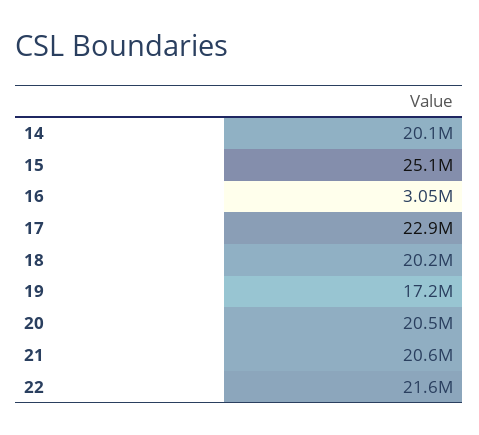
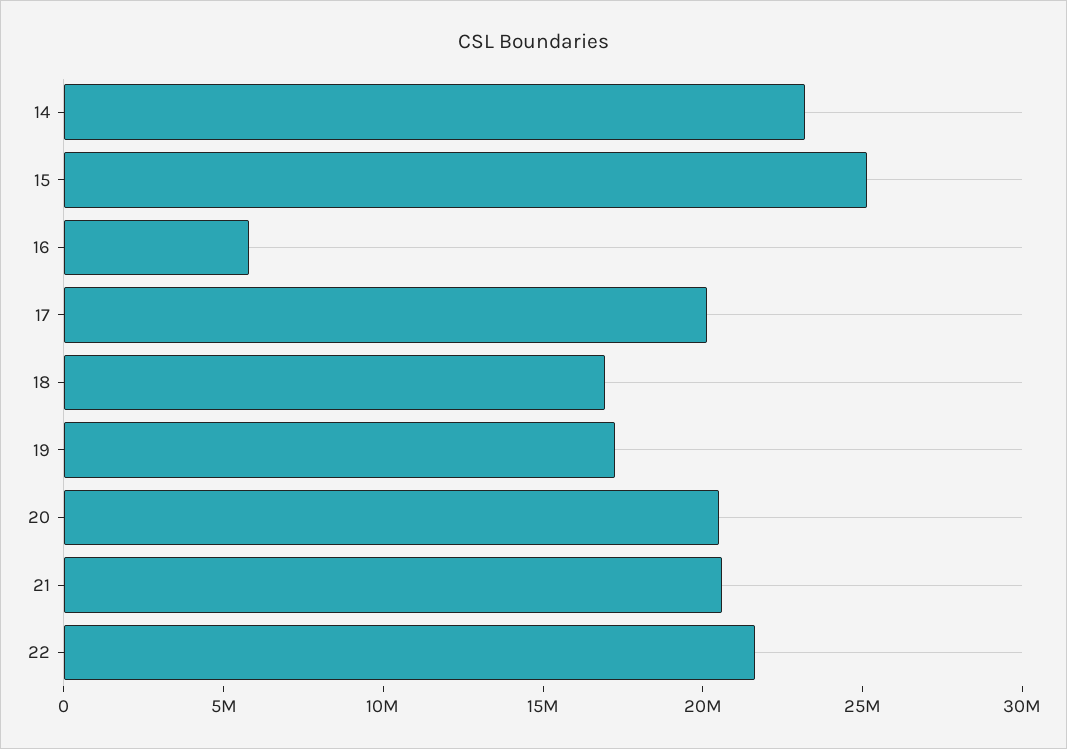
14: 20100000 -> 23000000
16: 3050000 -> 6000000
17: 22900000 -> 20000000
18: 20200000 -> 17000000

